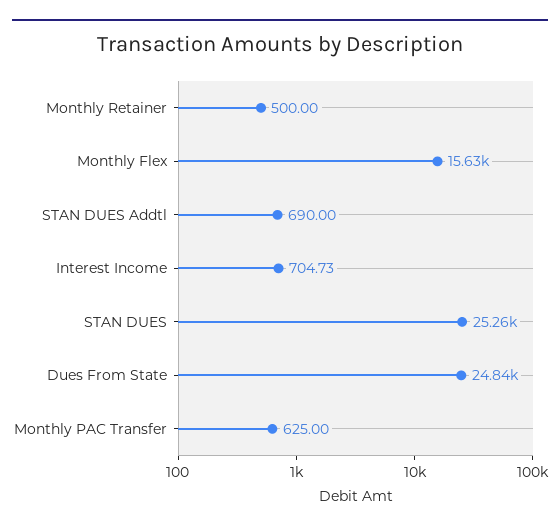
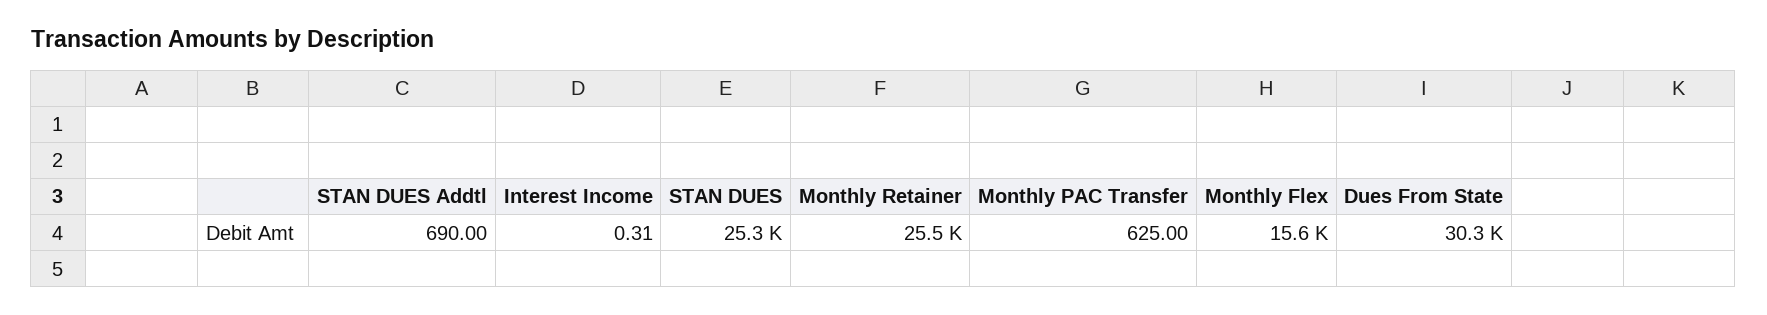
Monthly Retainer: 500 -> 25500
Interest Income: 704.73 -> 0.31
Dues From State: 24840 -> 30300

